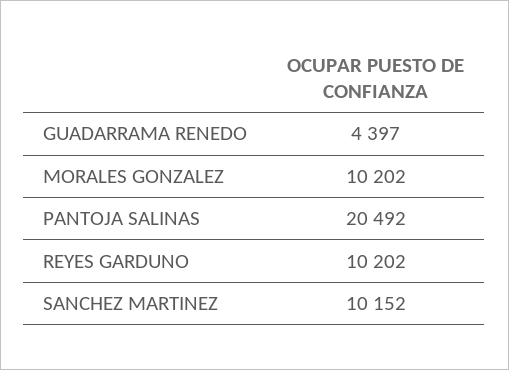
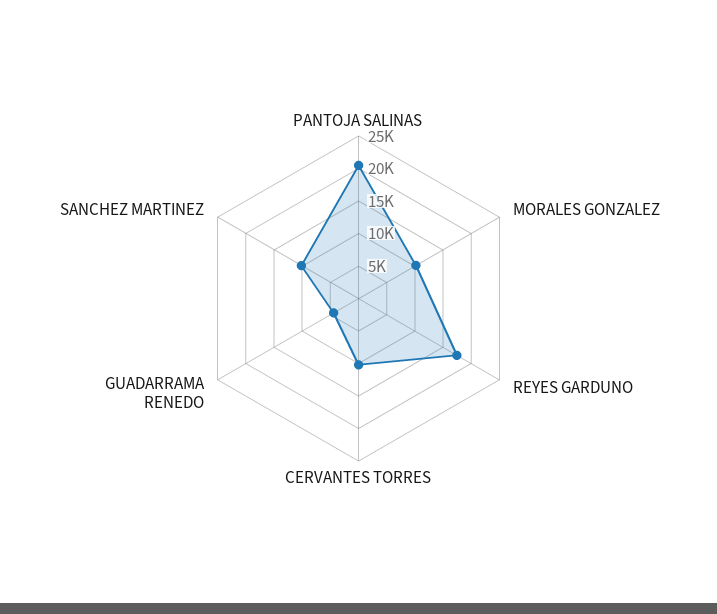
REYES GARDUNO: 10202 -> 17500
CERVANTES TORRES: none -> 10000

